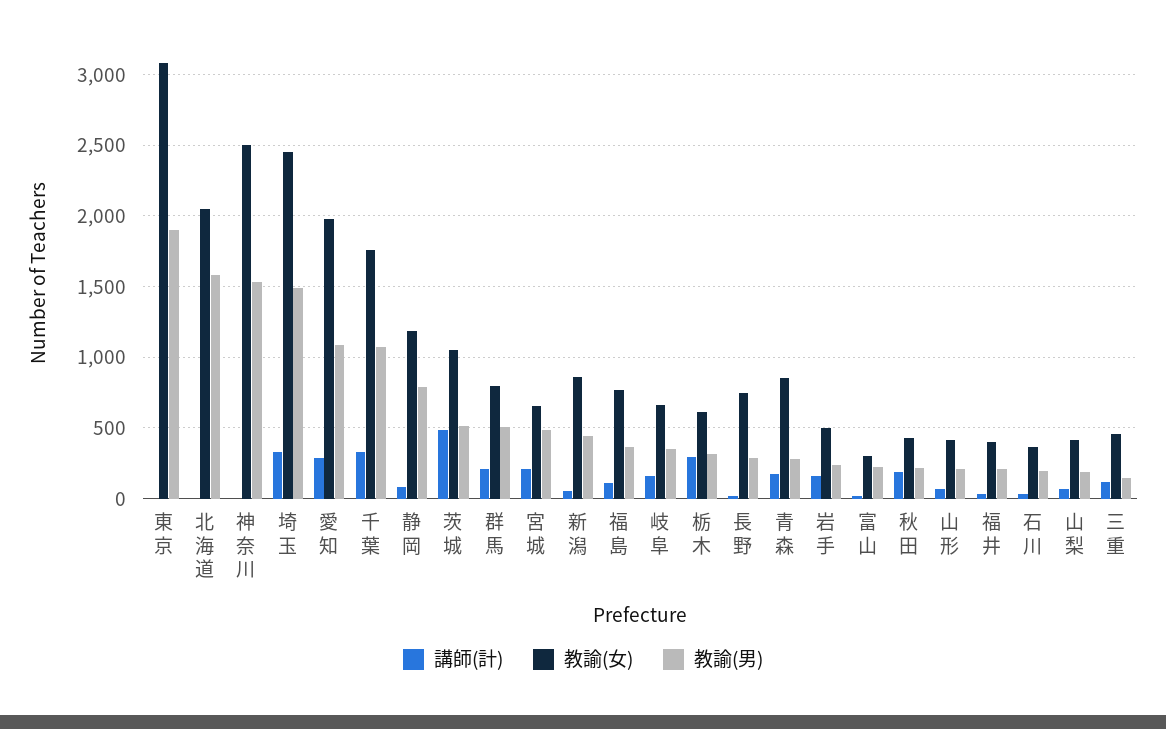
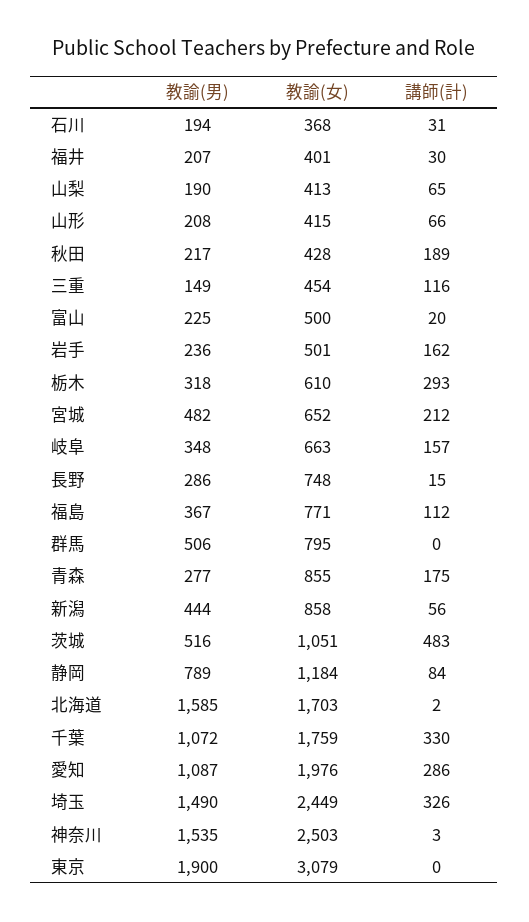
教諭(女), 北海道: 2050 -> 1703
講師(計), 群馬: 200 -> 0
教諭(女), 富山: 300 -> 500

